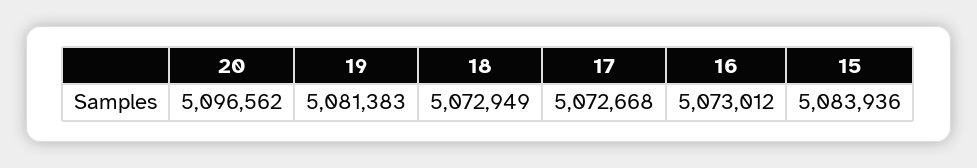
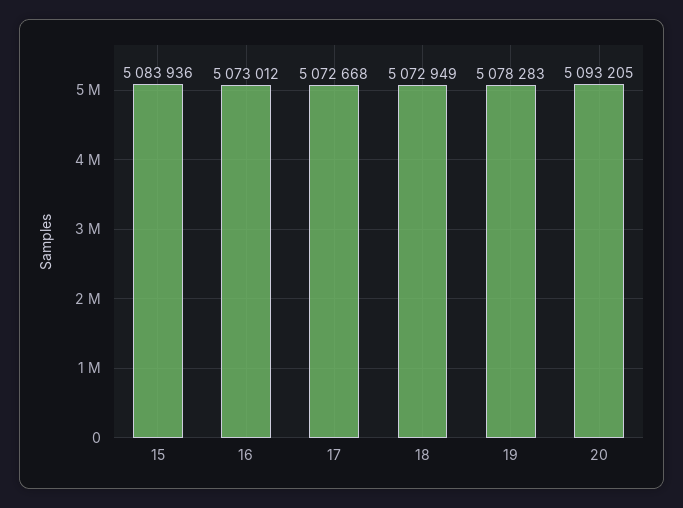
20: 5096562 -> 5093205
19: 5081383 -> 5078283

